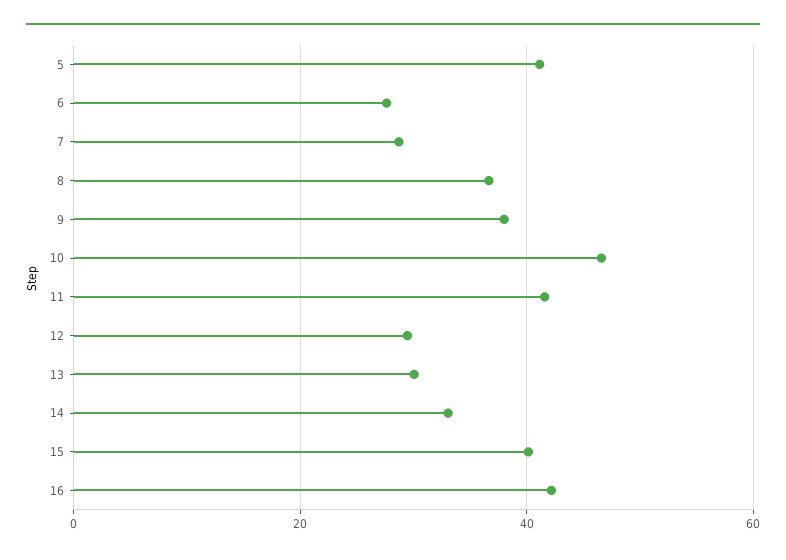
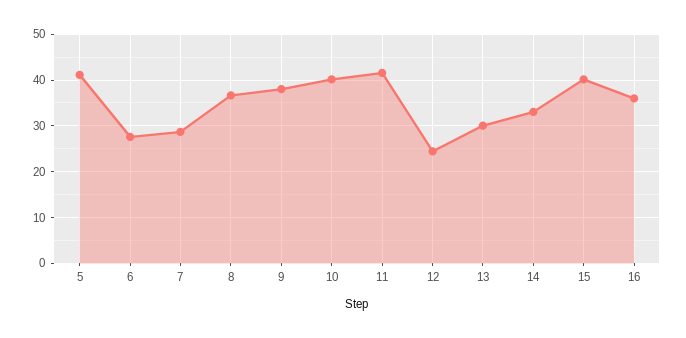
10: 46 -> 40
12: 30 -> 24
16: 42 -> 36

